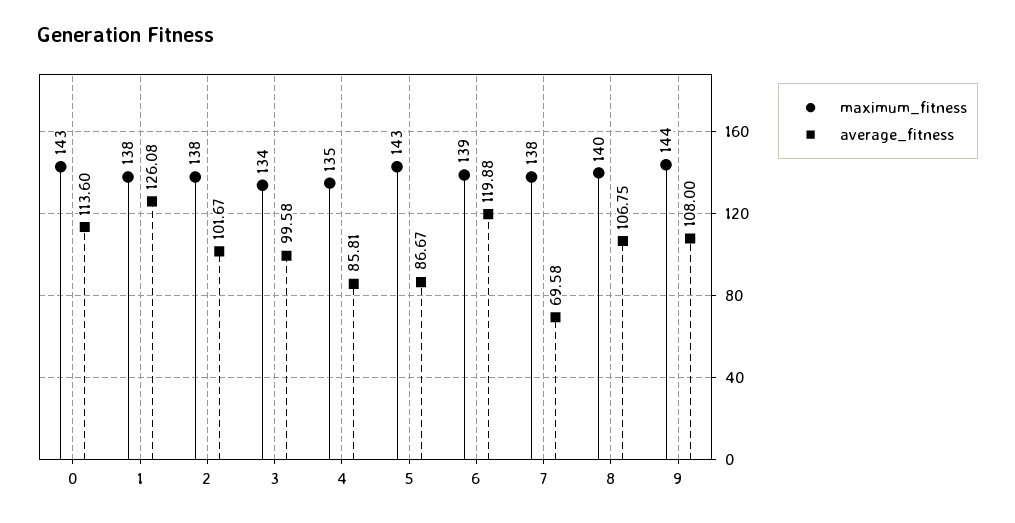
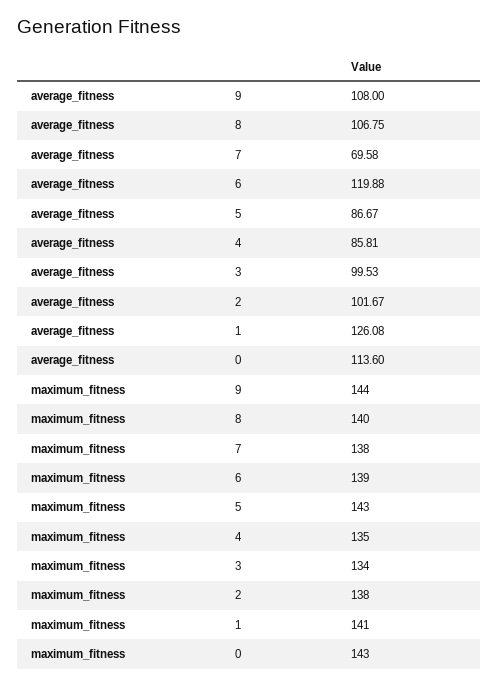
maximum_fitness, 1: 138 -> 141
average_fitness, 3: 99.58 -> 99.53

